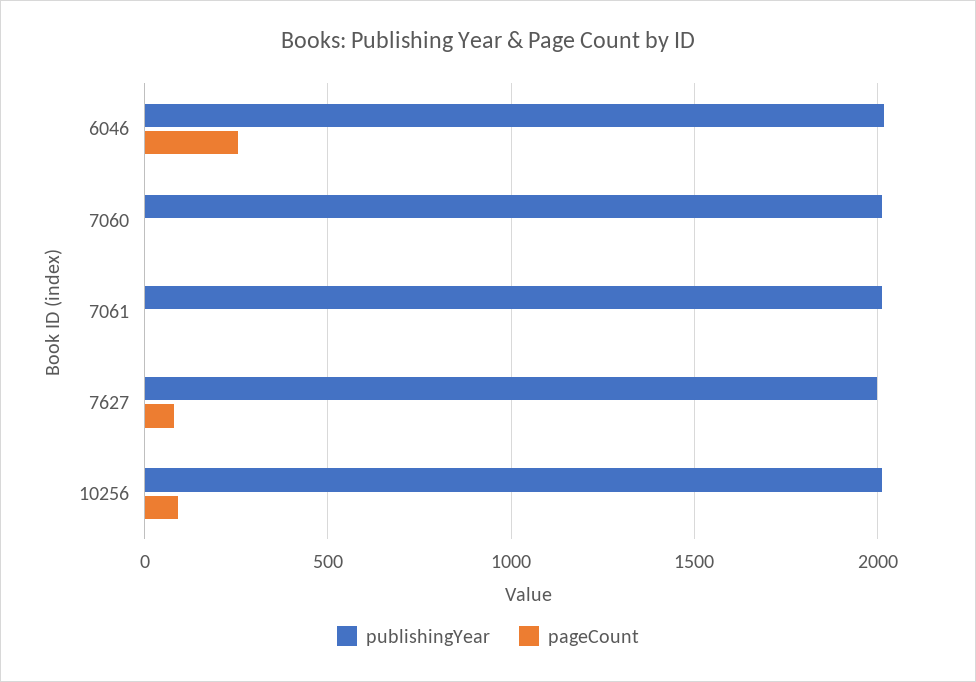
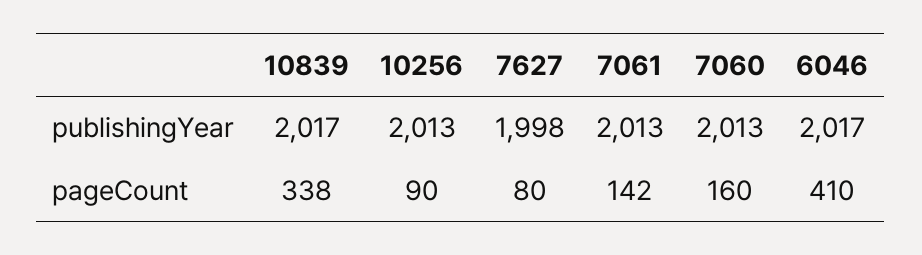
pageCount, 6046: 250 -> 410
pageCount, 7060: 0 -> 160
pageCount, 7061: 0 -> 142
publishingYear, 10839: none -> 2017
pageCount, 10839: none -> 338

